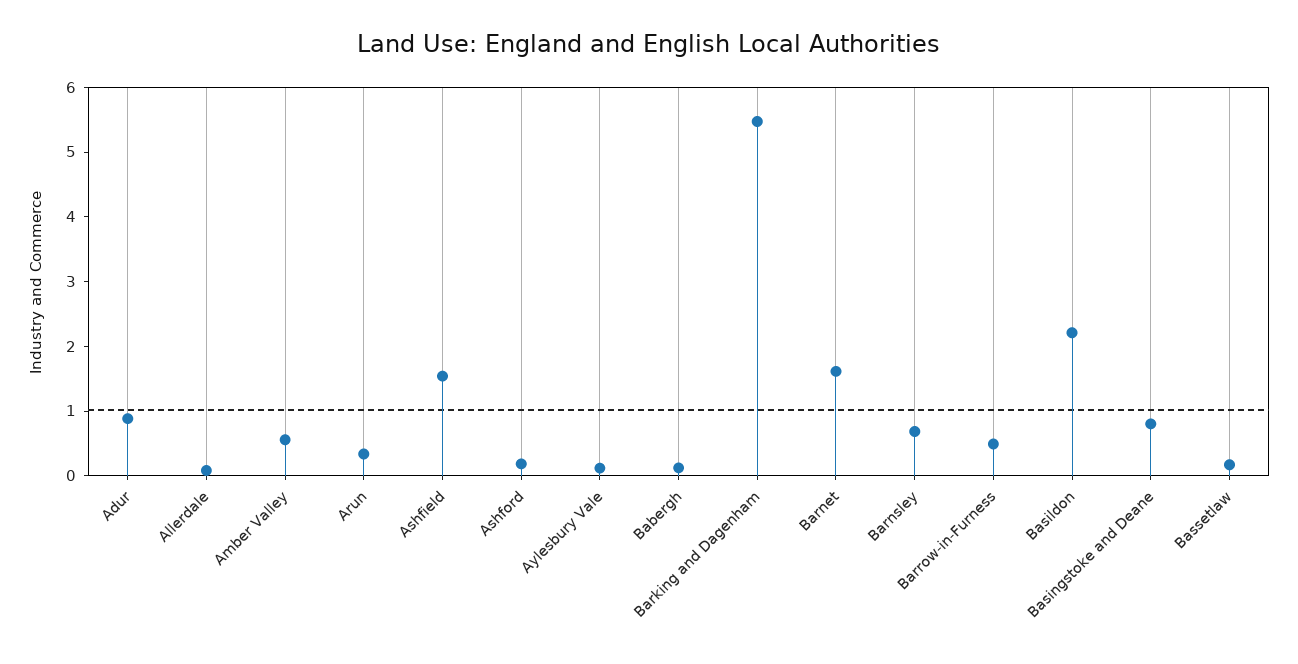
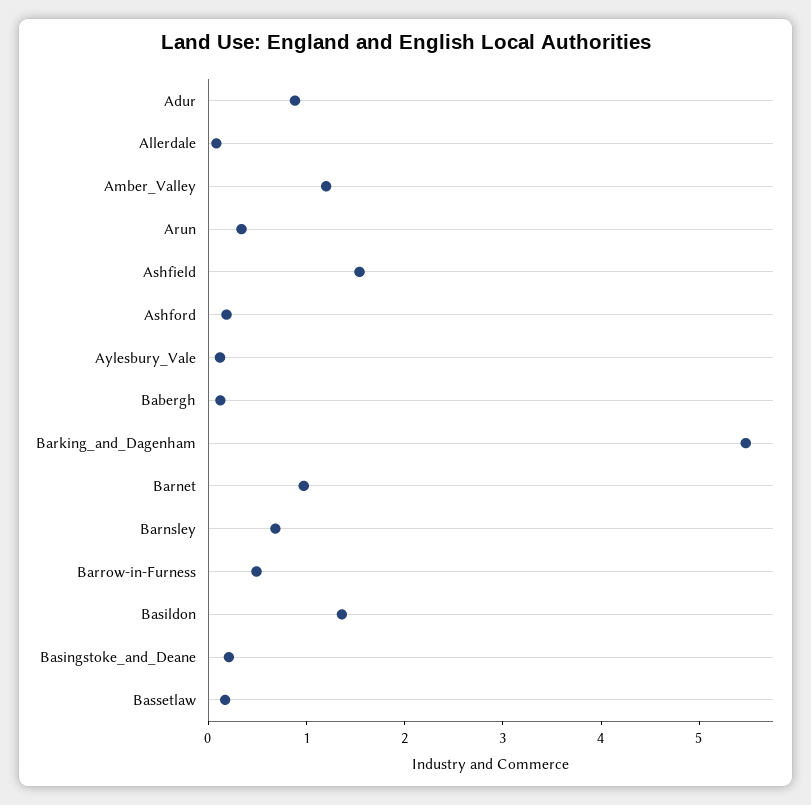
Amber Valley: 0.6 -> 1.2
Barnet: 1.6 -> 1
Basildon: 2.2 -> 1.4
Basingstoke and Deane: 0.8 -> 0.2

